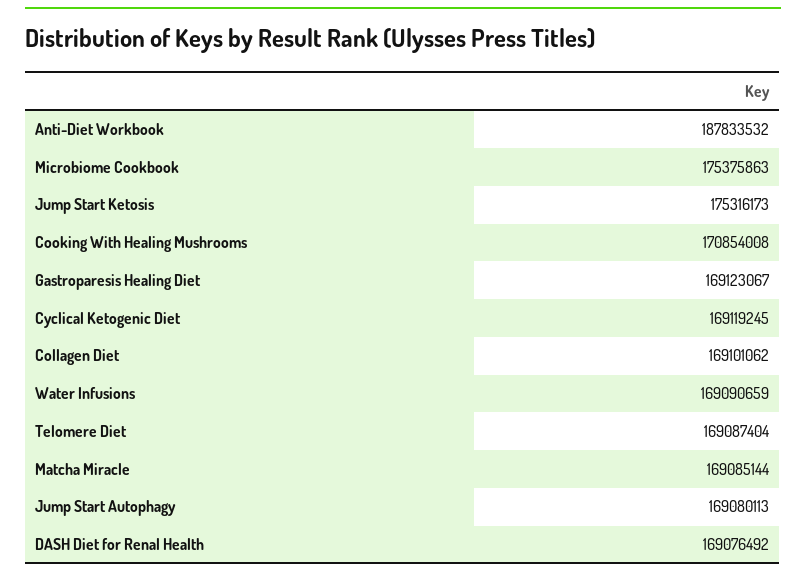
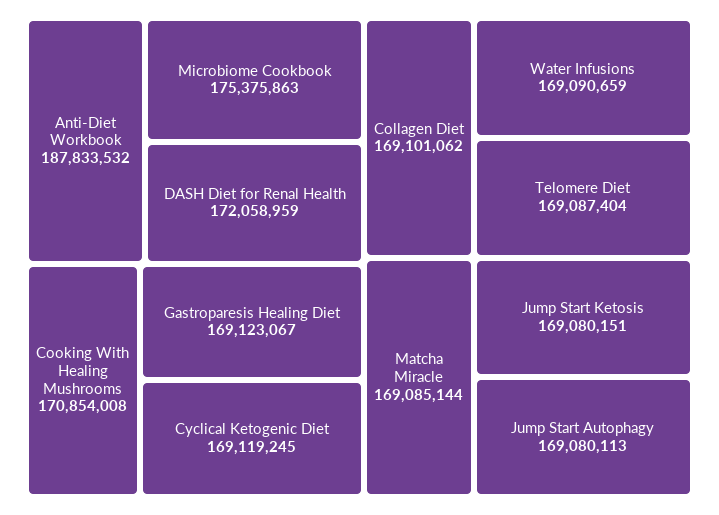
Jump Start Ketosis: 175316173 -> 169080151
DASH Diet for Renal Health: 169076492 -> 172058959

